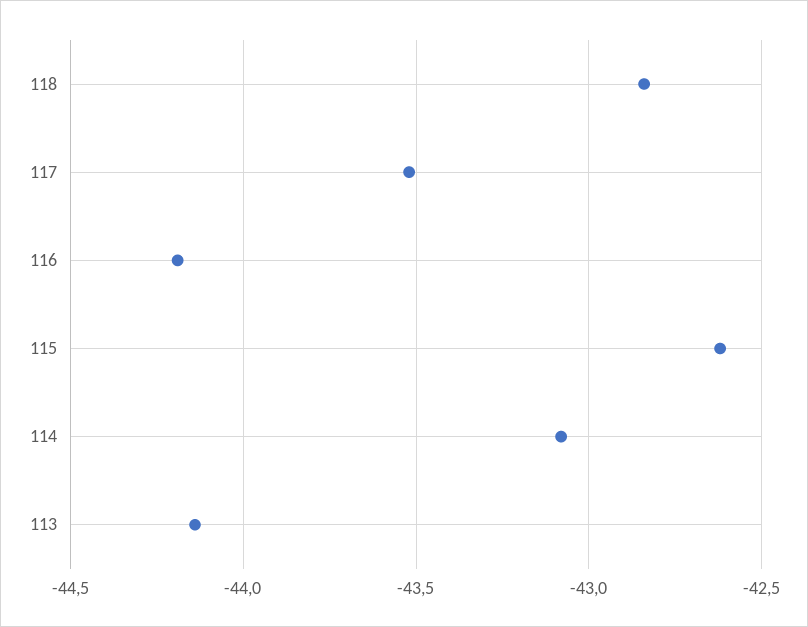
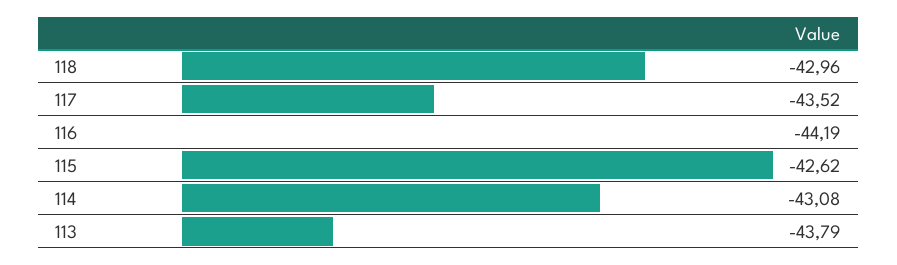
118: -42.85 -> -42.96
113: -44.15 -> -43.79

